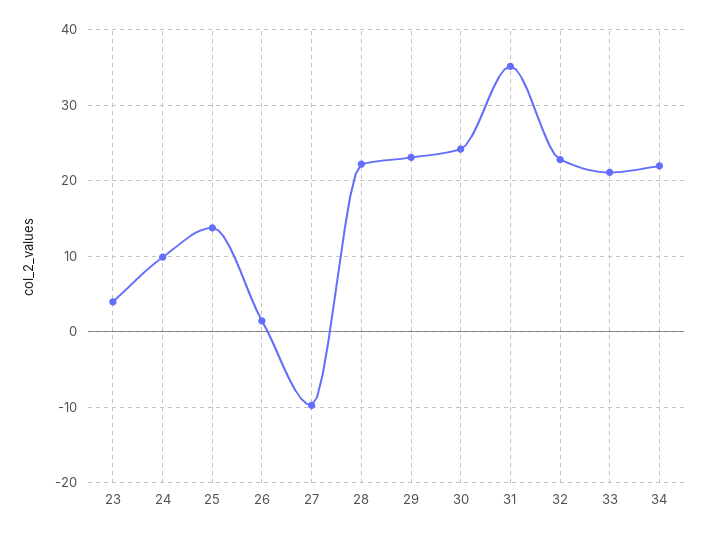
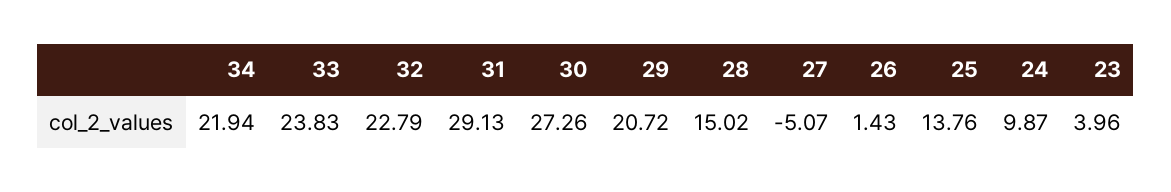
27: -10 -> -5.07
28: 22 -> 15.02
29: 23 -> 20.72
30: 24 -> 27.26
31: 35 -> 29.13
33: 21 -> 23.83

